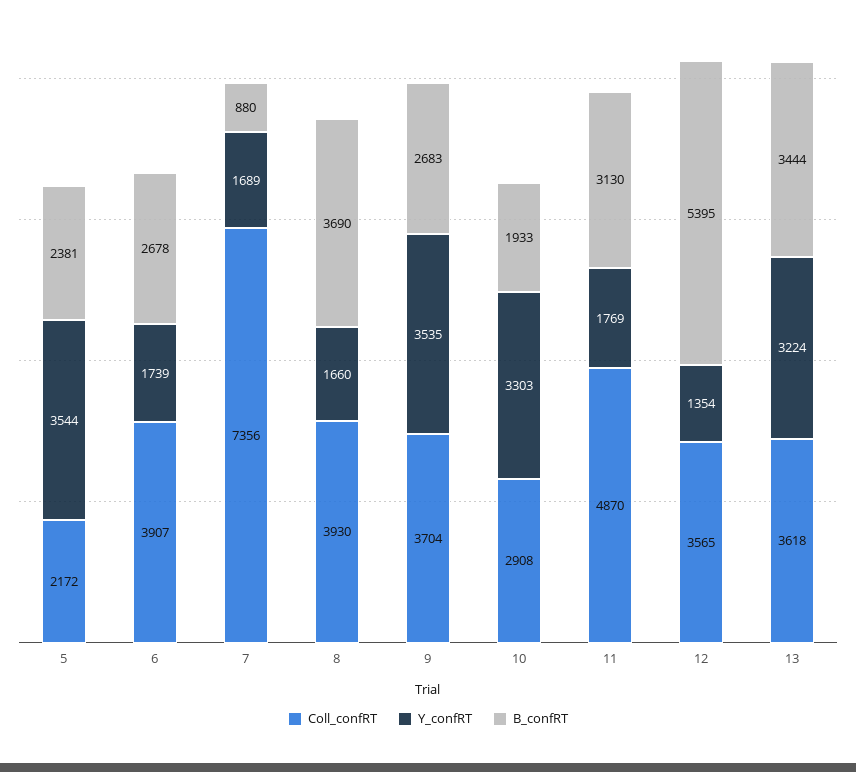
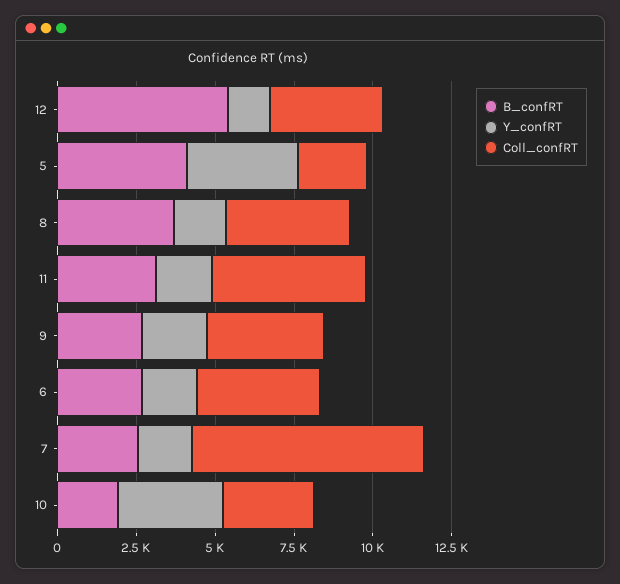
B_confRT, 5: 2381 -> 4000
B_confRT, 7: 880 -> 2500
Y_confRT, 9: 3535 -> 2000
Coll_confRT, 13: 3618 -> none
Y_confRT, 13: 3224 -> none
B_confRT, 13: 3444 -> none

